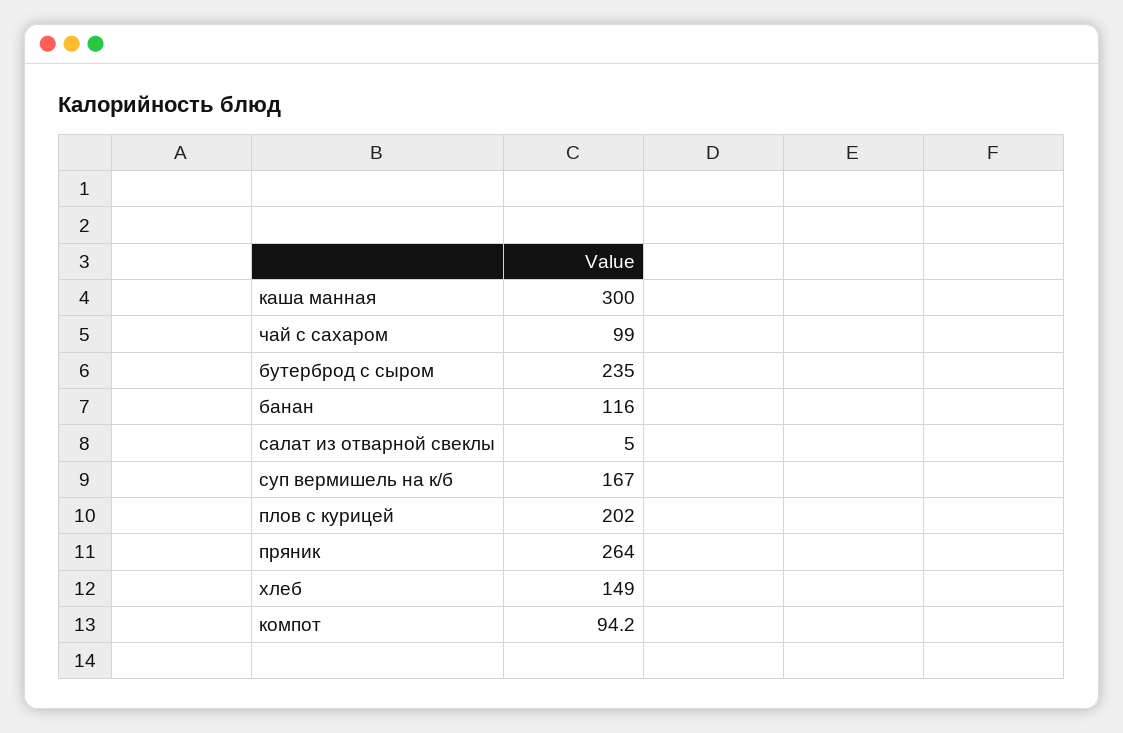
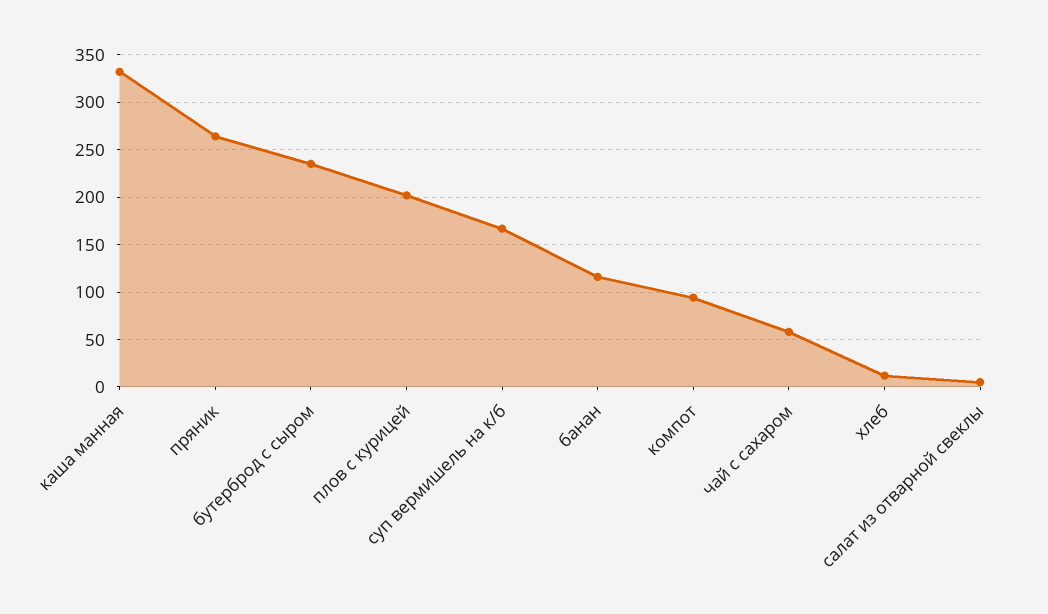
каша манная: 300 -> 330
чай с сахаром: 99 -> 60
хлеб: 149 -> 10

